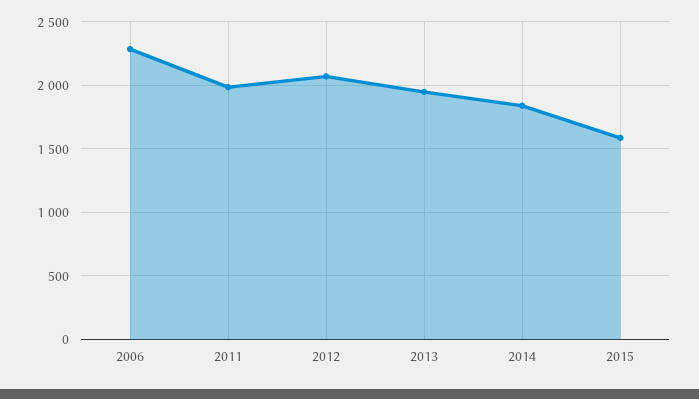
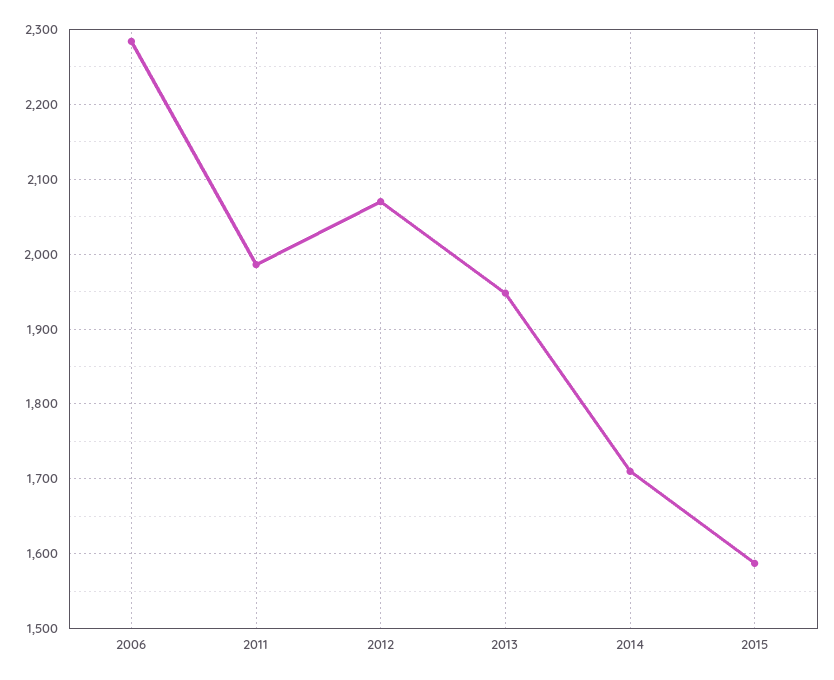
2014: 1850 -> 1710

